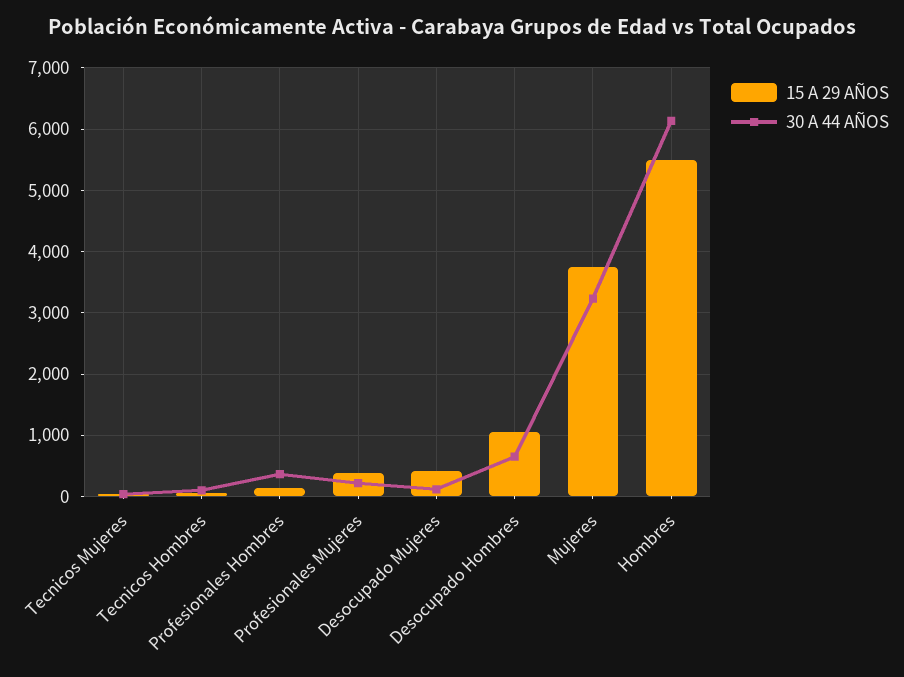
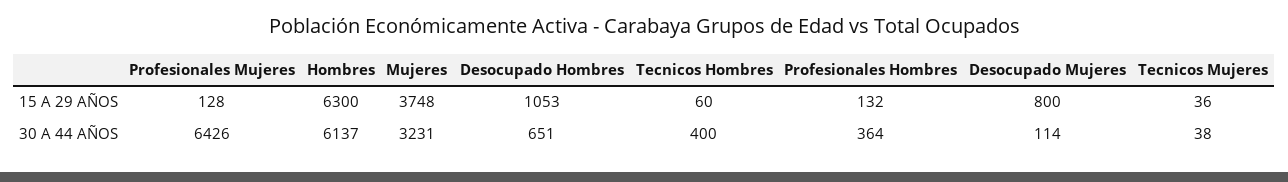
30 A 44 AÑOS, Tecnicos Hombres: 100 -> 400
15 A 29 AÑOS, Profesionales Mujeres: 400 -> 128
30 A 44 AÑOS, Profesionales Mujeres: 200 -> 6426
15 A 29 AÑOS, Desocupado Mujeres: 400 -> 800
15 A 29 AÑOS, Hombres: 5500 -> 6300

